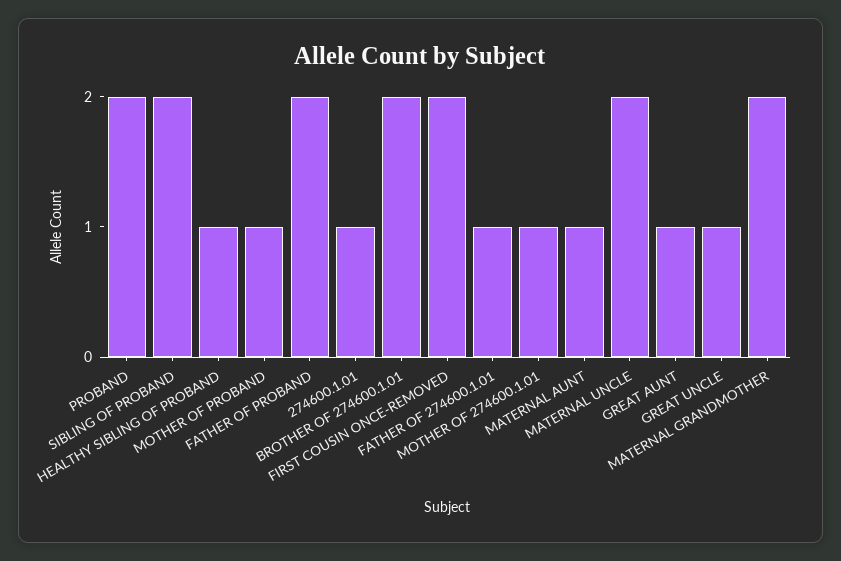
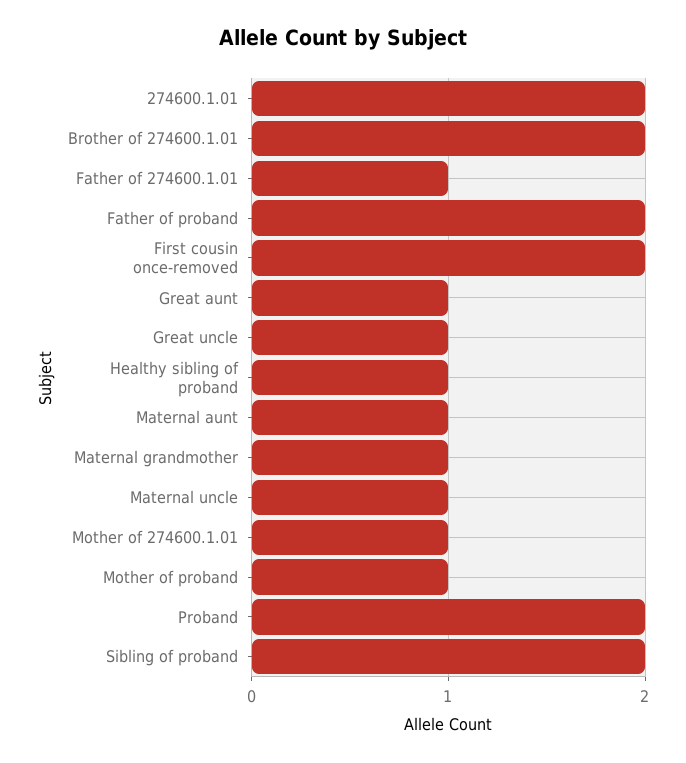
274600.1.01: 1 -> 2
MATERNAL UNCLE: 2 -> 1
MATERNAL GRANDMOTHER: 2 -> 1

